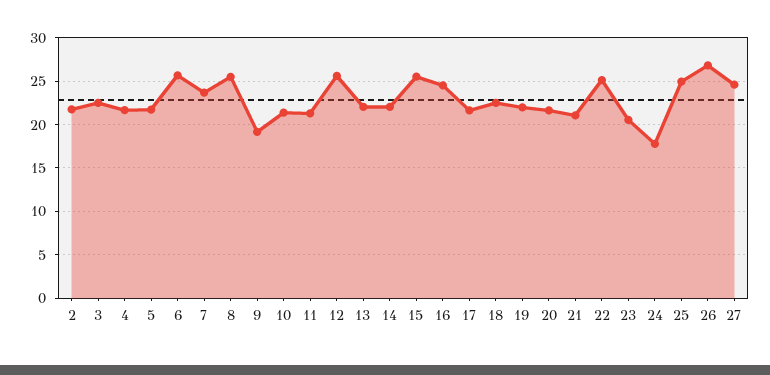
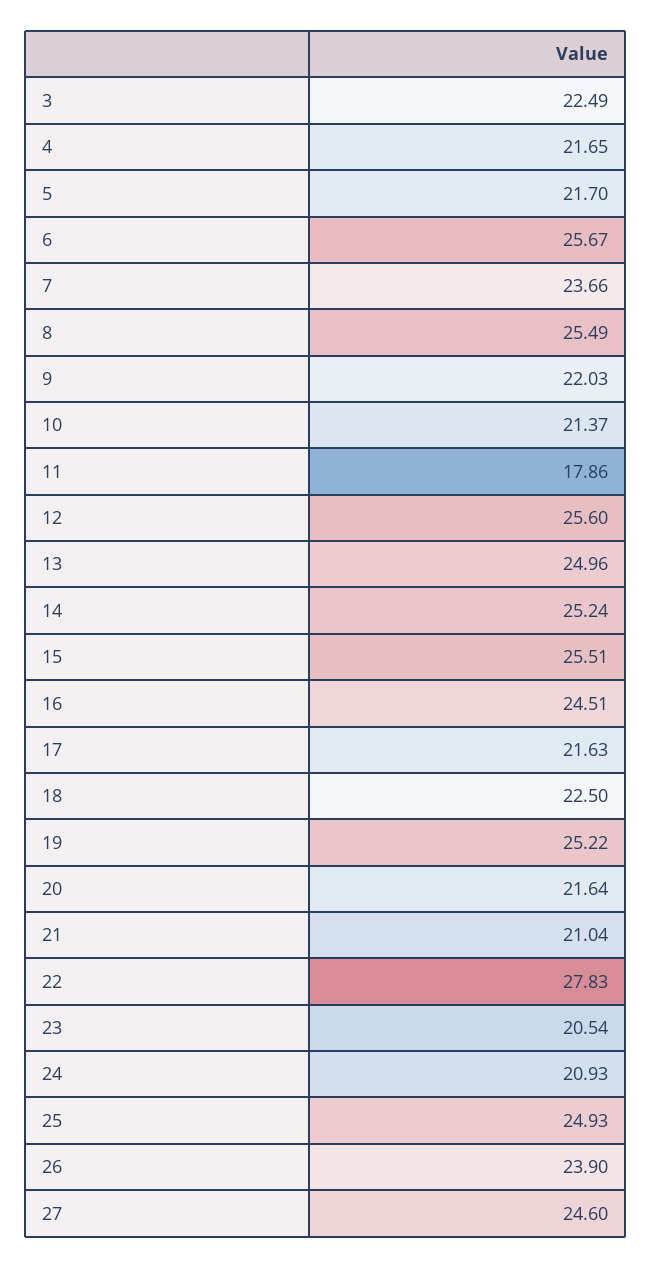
2: 22 -> none
9: 19 -> 22.03
11: 21 -> 17.86
13: 22 -> 24.96
14: 22 -> 25.24
19: 22 -> 25.22
22: 25 -> 27.83
24: 18 -> 20.93
26: 27 -> 23.9

